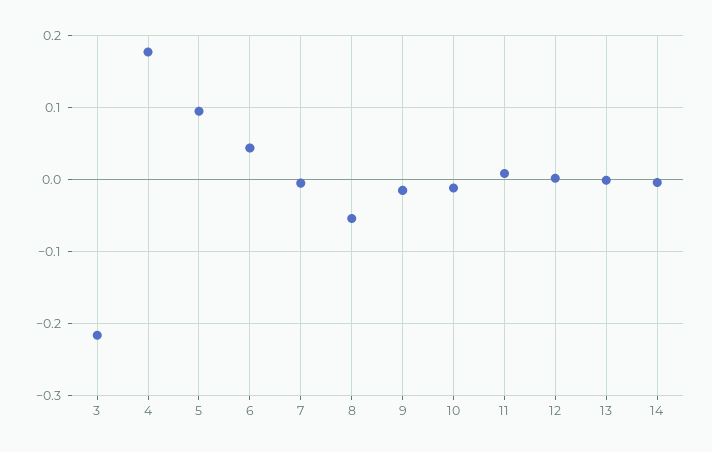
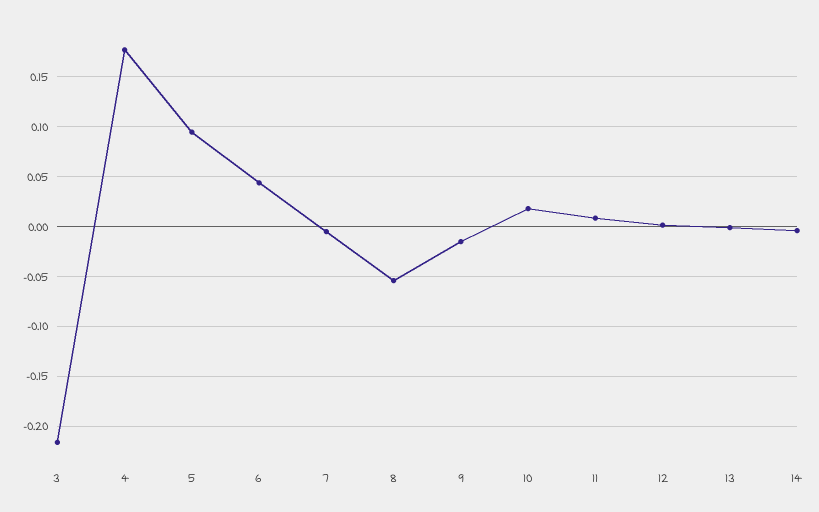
10: -0.01 -> 0.02

